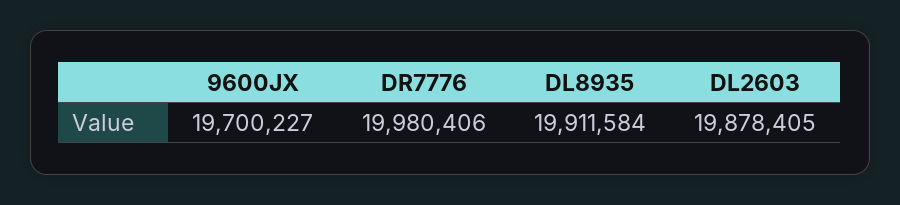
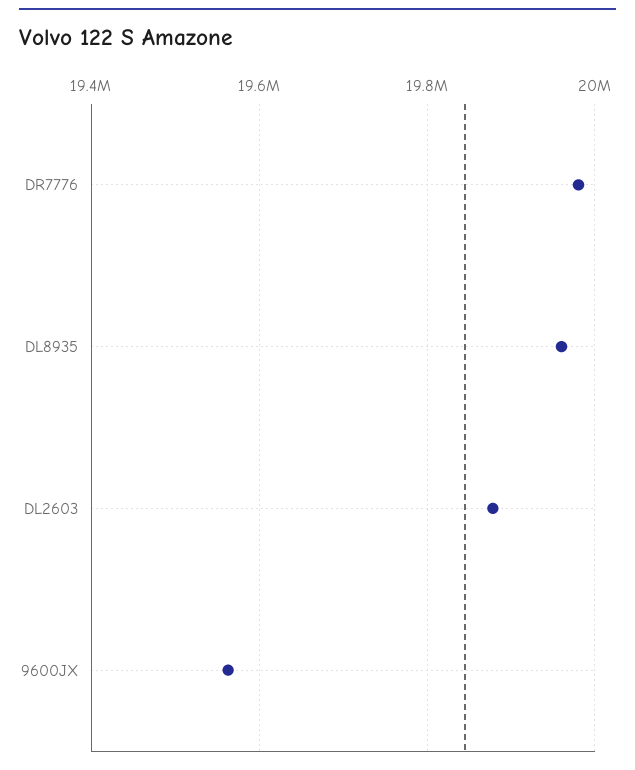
9600JX: 19700227 -> 19560000
DL8935: 19911584 -> 19960000

